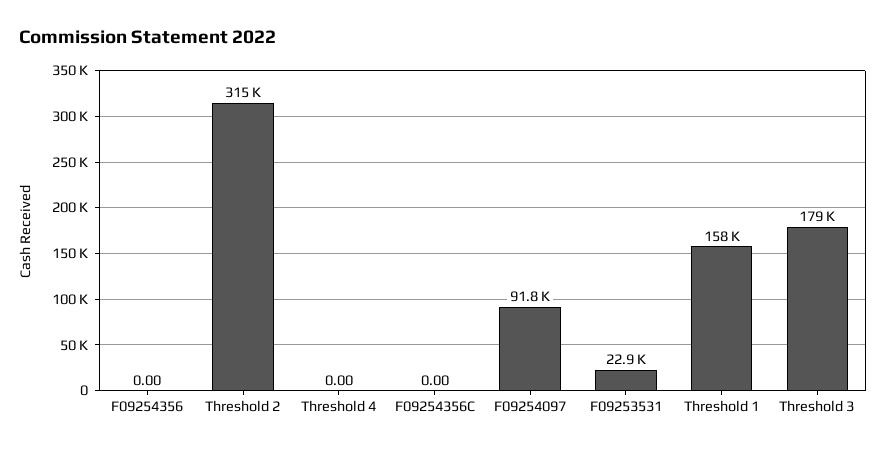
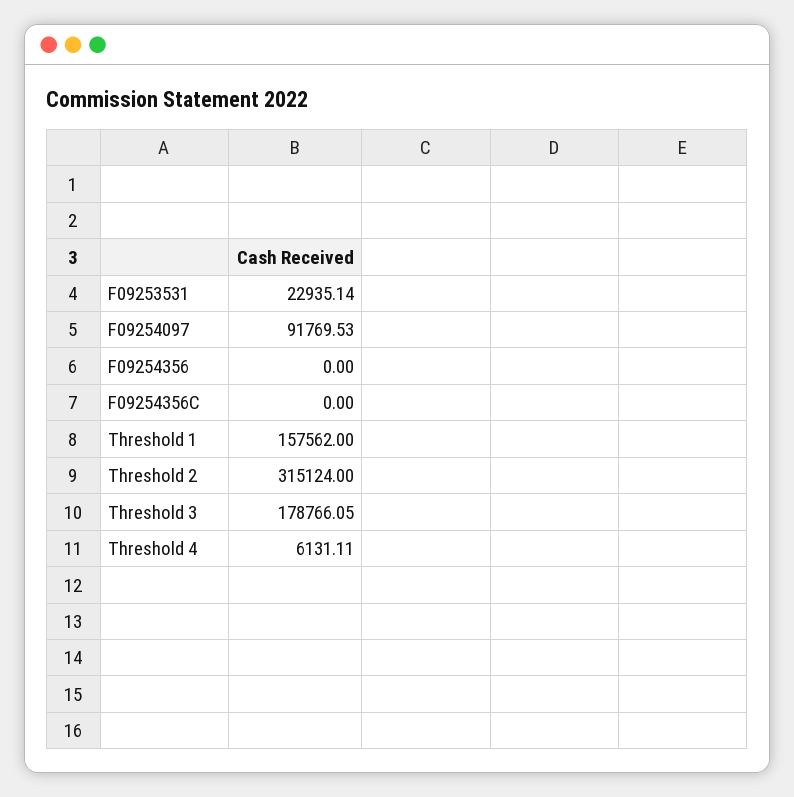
Threshold 4: 0 -> 6131.11

